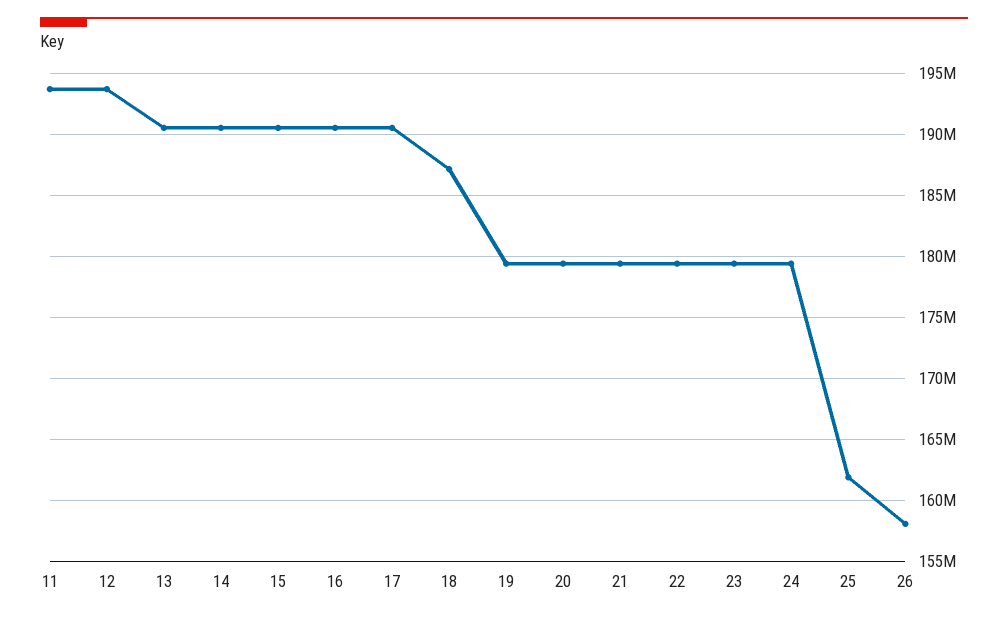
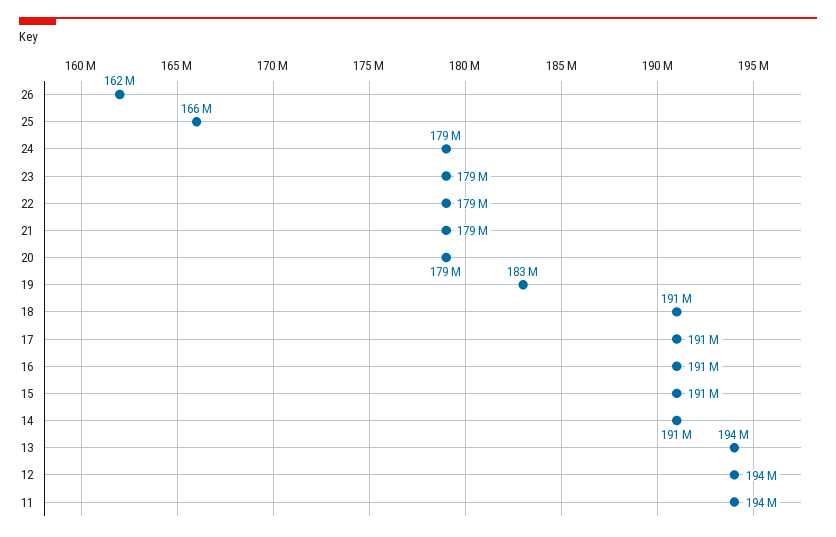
13: 190500000 -> 194000000
18: 187000000 -> 191000000
19: 179500000 -> 183000000
25: 162000000 -> 166000000
26: 158000000 -> 162000000

